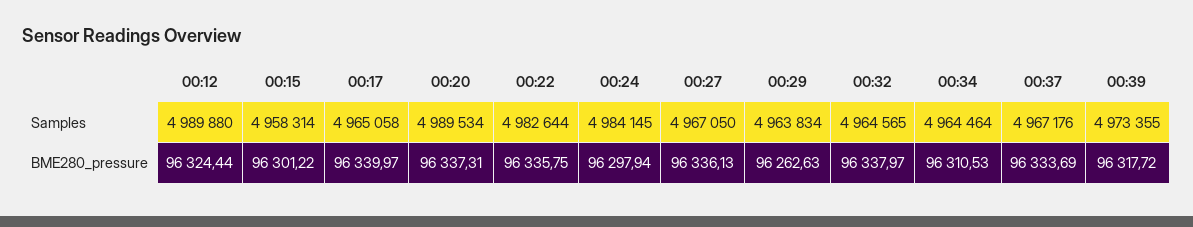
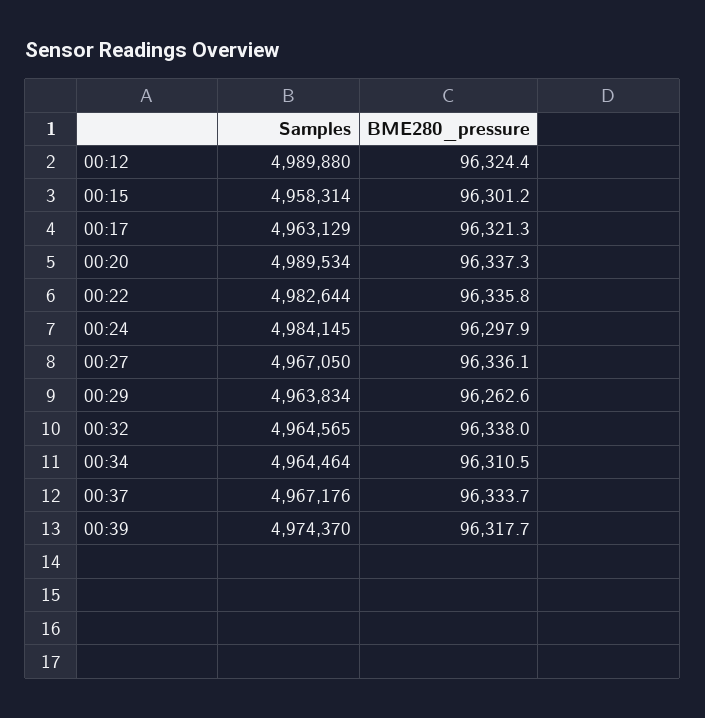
00:17, Samples: 4965058 -> 4963129
00:39, Samples: 4973355 -> 4974370
00:17, BME280_pressure: 96339.97 -> 96321.3

